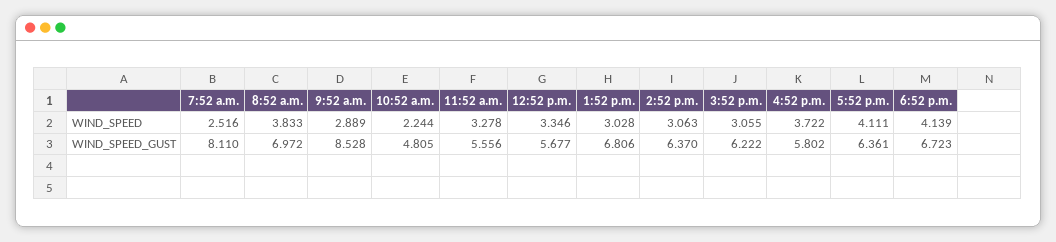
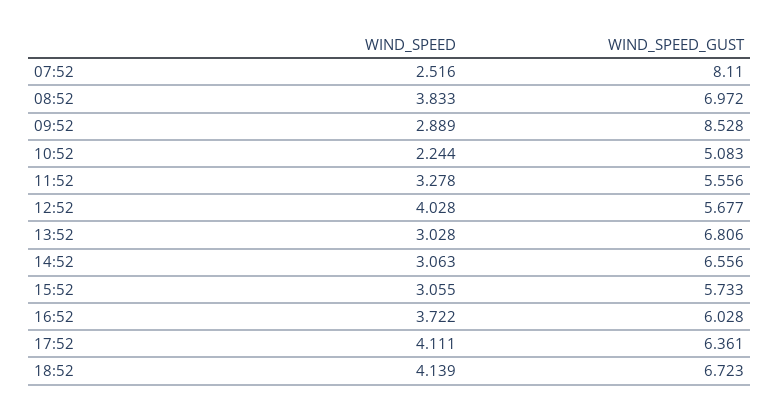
12:52 p.m., WIND_SPEED: 3.346 -> 4.028
10:52 a.m., WIND_SPEED_GUST: 4.805 -> 5.083
2:52 p.m., WIND_SPEED_GUST: 6.37 -> 6.556
3:52 p.m., WIND_SPEED_GUST: 6.222 -> 5.733
4:52 p.m., WIND_SPEED_GUST: 5.802 -> 6.028

